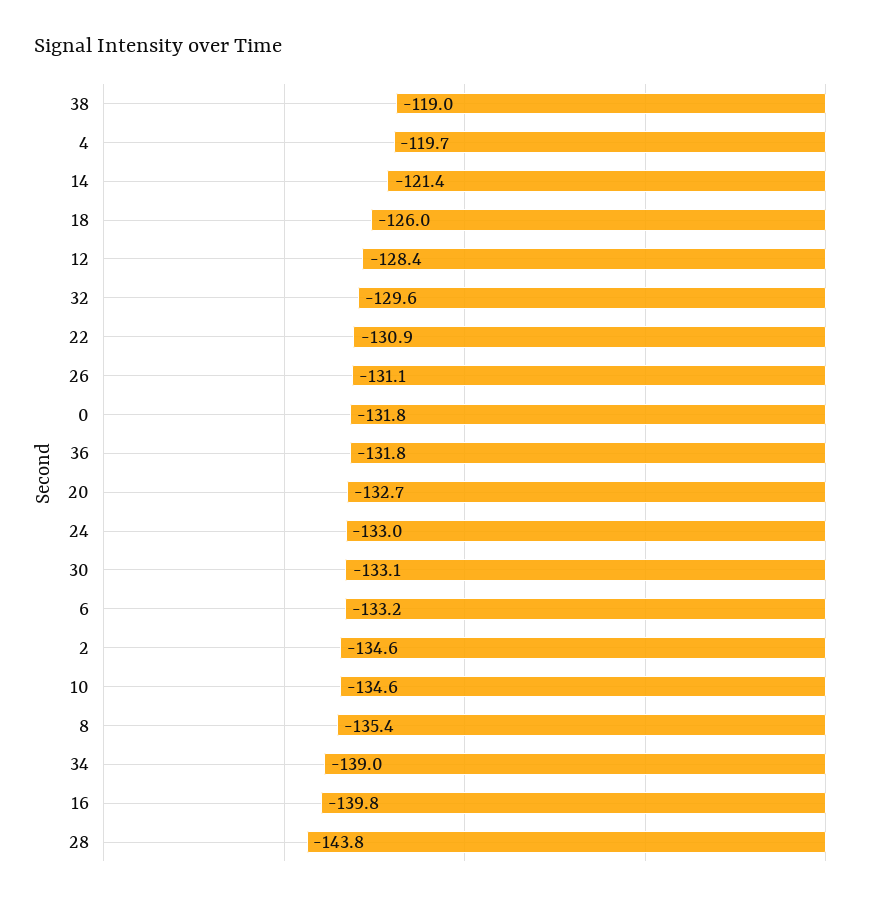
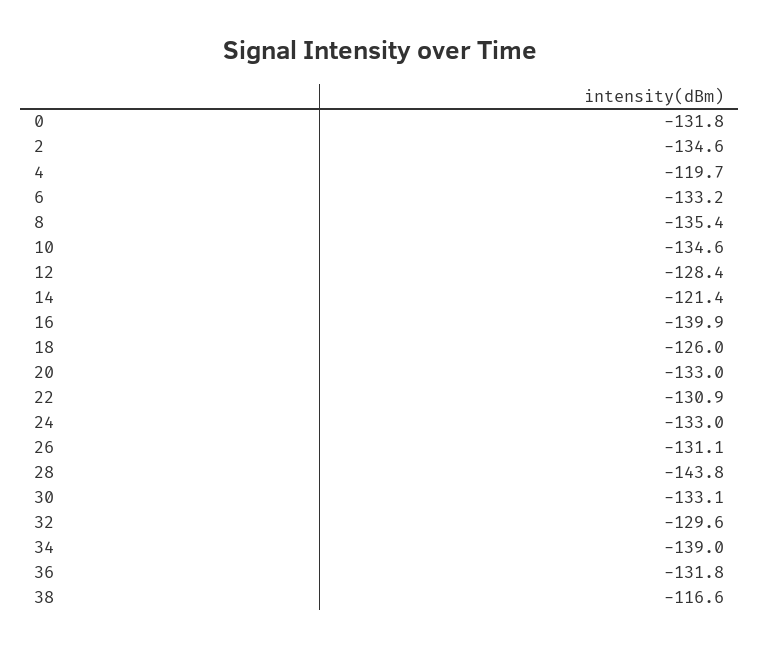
38: -119 -> -116.6
20: -132.7 -> -133
16: -139.8 -> -139.9

